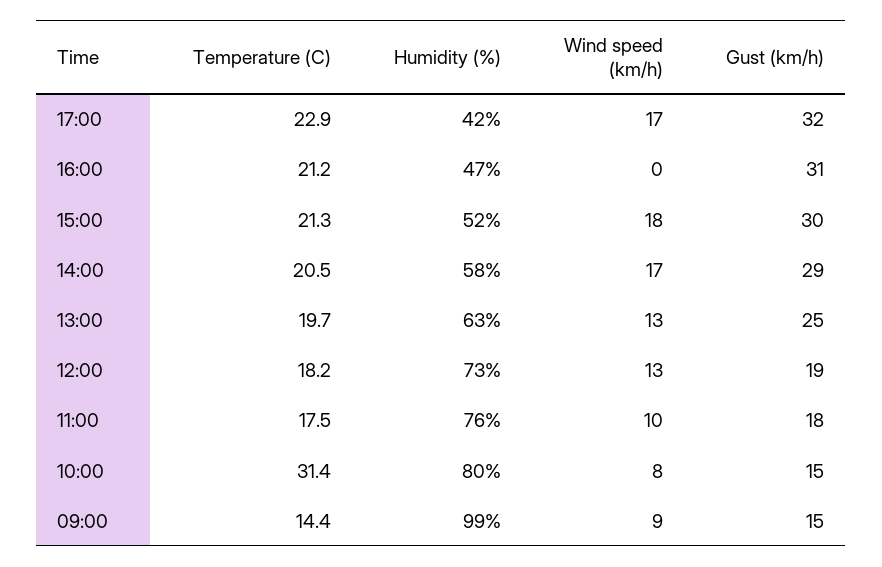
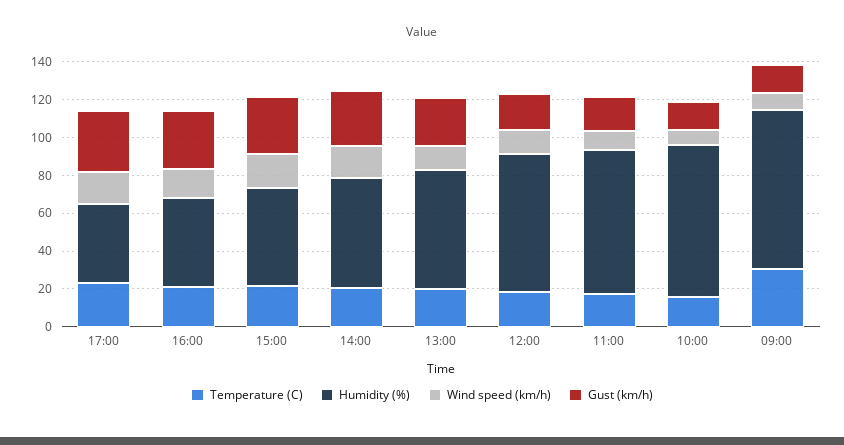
Wind speed (km/h), 16:00: 0 -> 15
Temperature (C), 10:00: 31.4 -> 15
Temperature (C), 09:00: 14.4 -> 30
Humidity (%), 09:00: 99 -> 85

